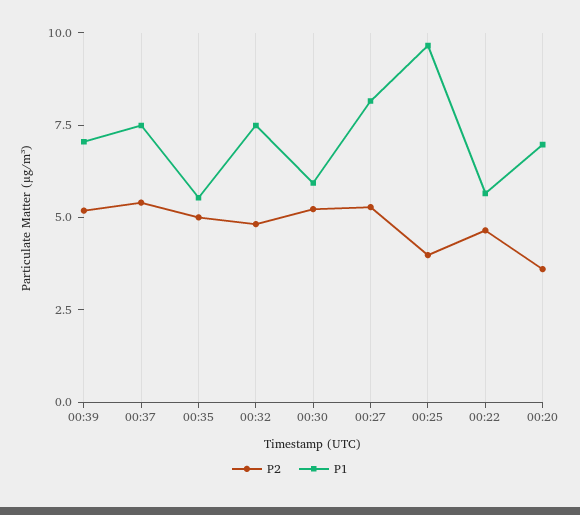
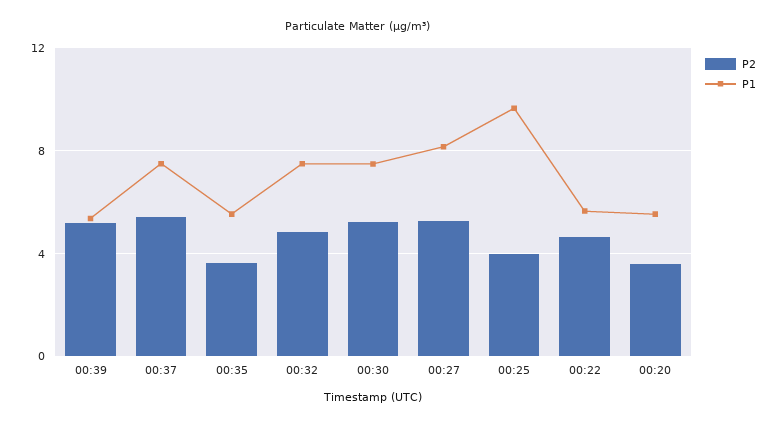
P1, 00:39: 7 -> 5.5
P2, 00:35: 5 -> 3.5
P1, 00:30: 6 -> 7.5
P1, 00:20: 7 -> 5.5

